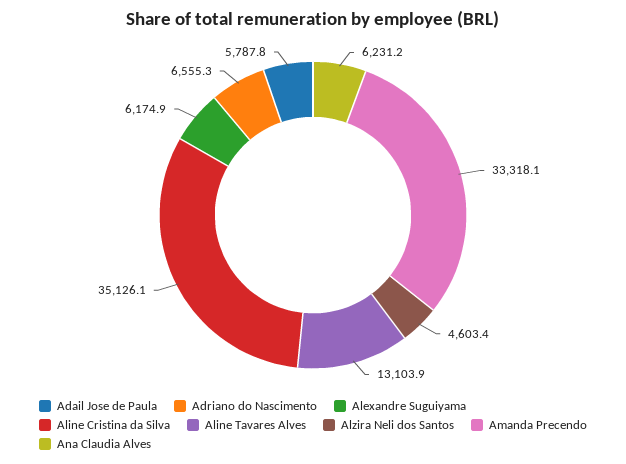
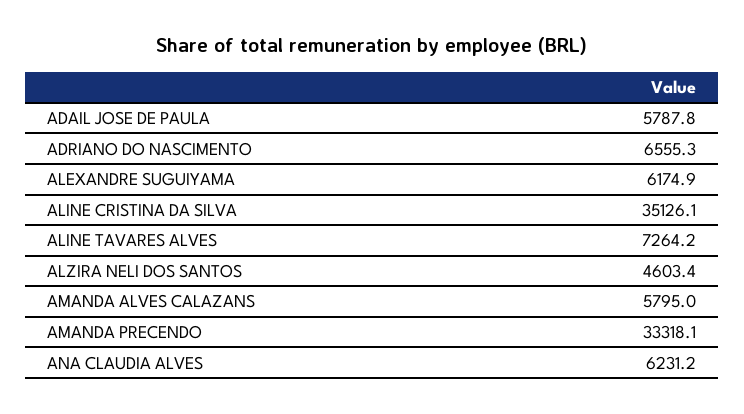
Aline Tavares Alves: 13103.9 -> 7264.2
AMANDA ALVES CALAZANS: none -> 5795

